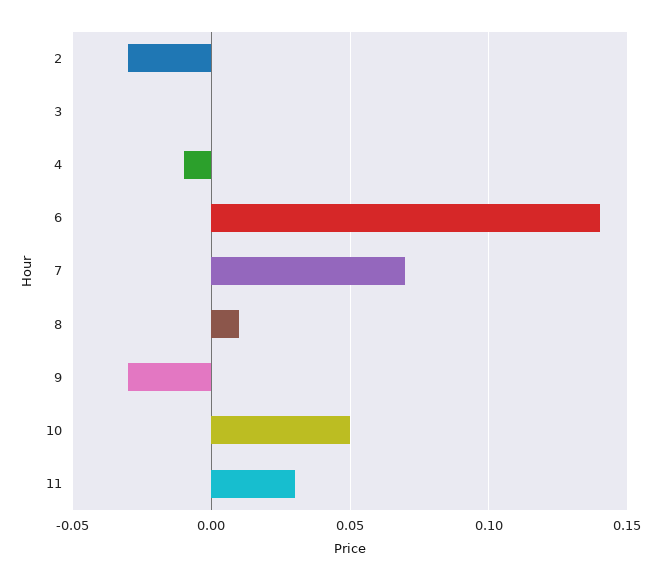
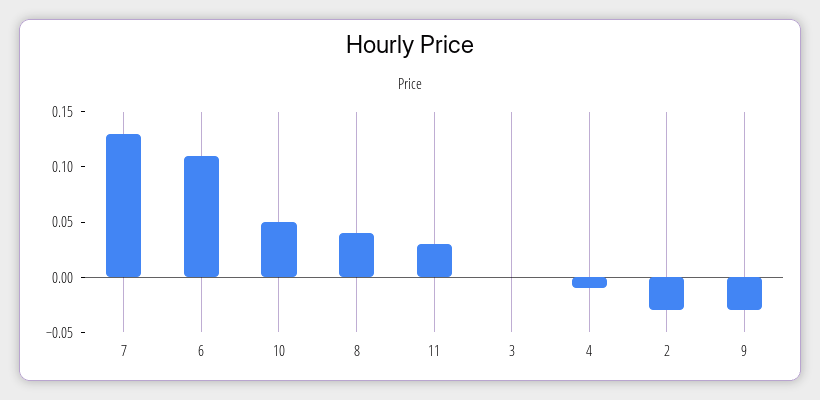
6: 0.14 -> 0.11
7: 0.07 -> 0.13
8: 0.01 -> 0.04

